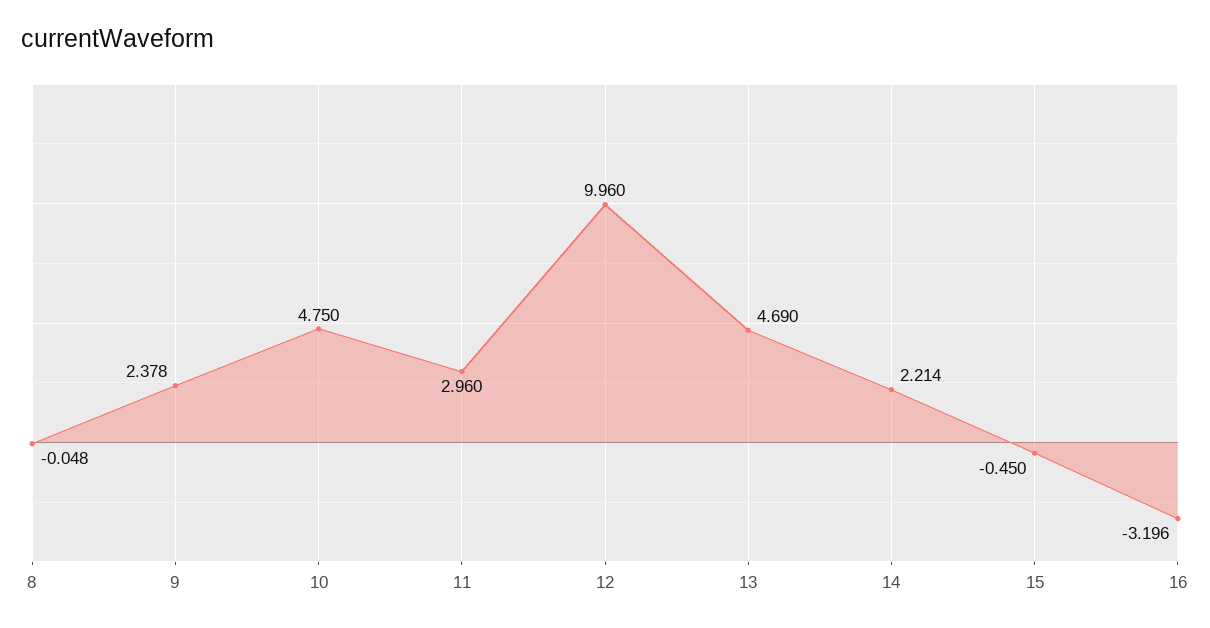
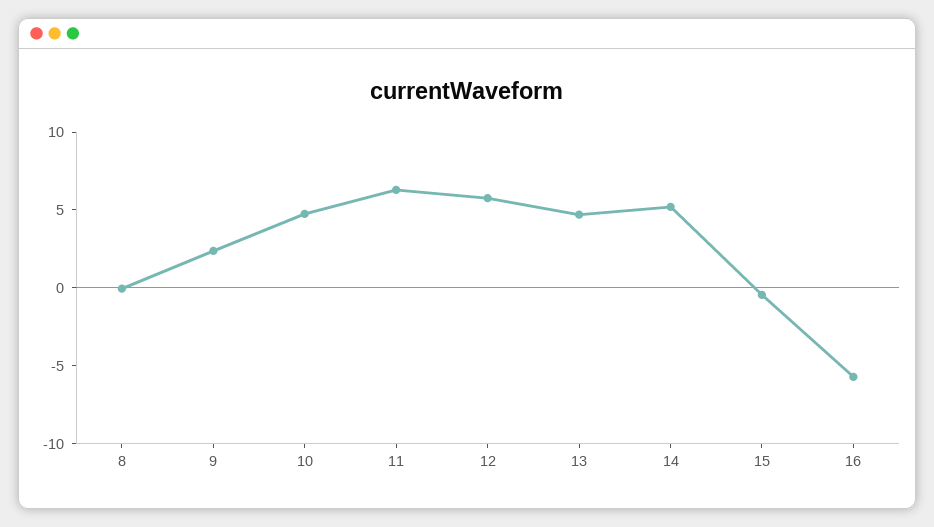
11: 2.96 -> 6
12: 9.96 -> 6
14: 2.214 -> 5
16: -3.196 -> -6

